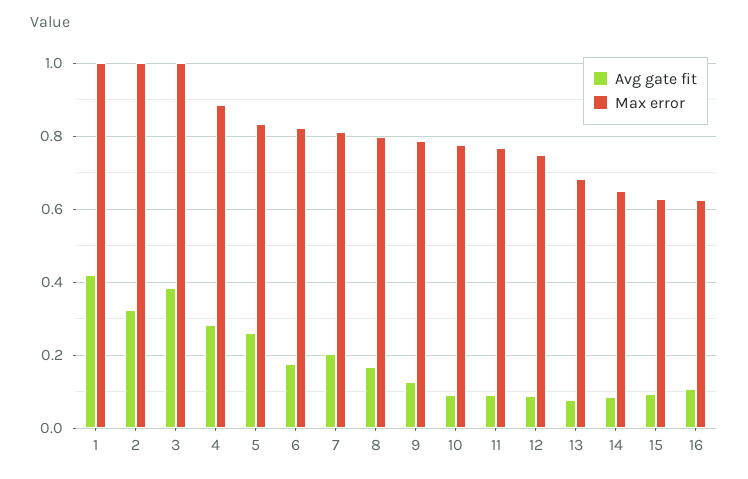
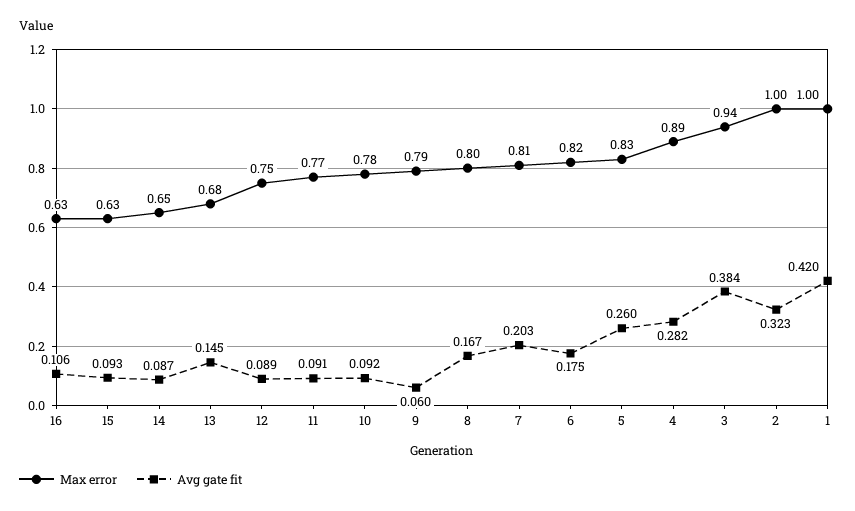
Max error, 3: 1 -> 0.94
Avg gate fit, 9: 0.12 -> 0.06
Avg gate fit, 13: 0.08 -> 0.145

